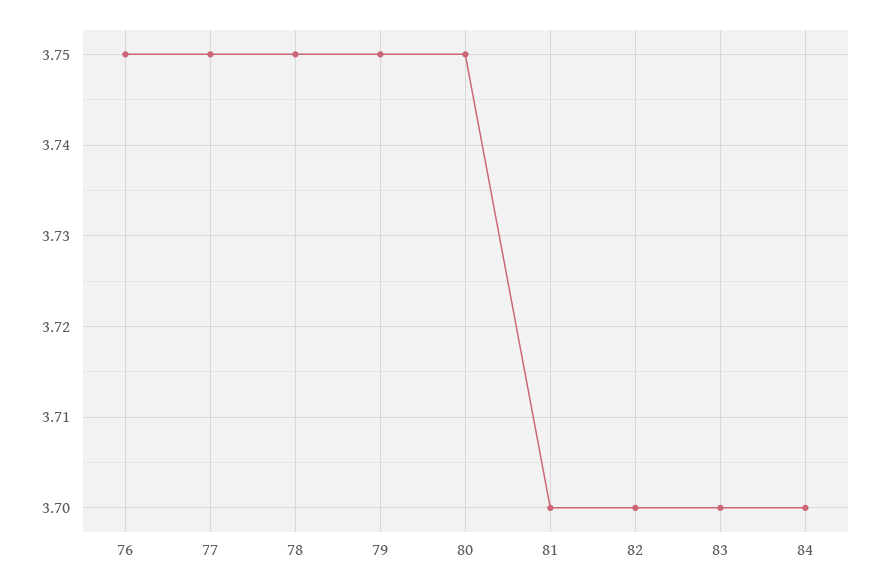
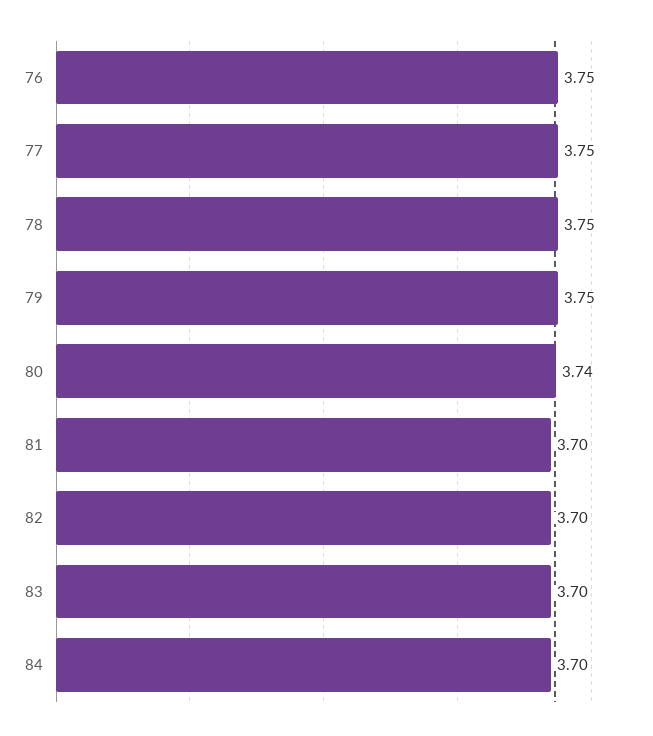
80: 3.75 -> 3.74

